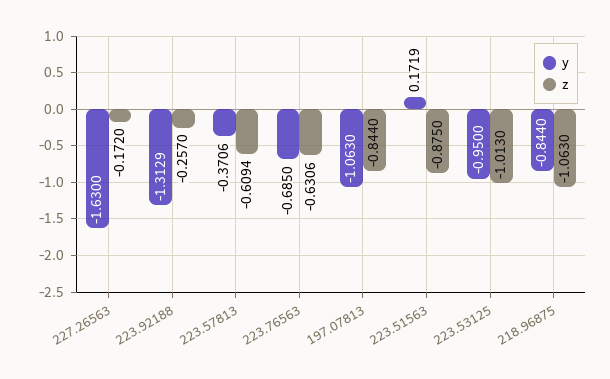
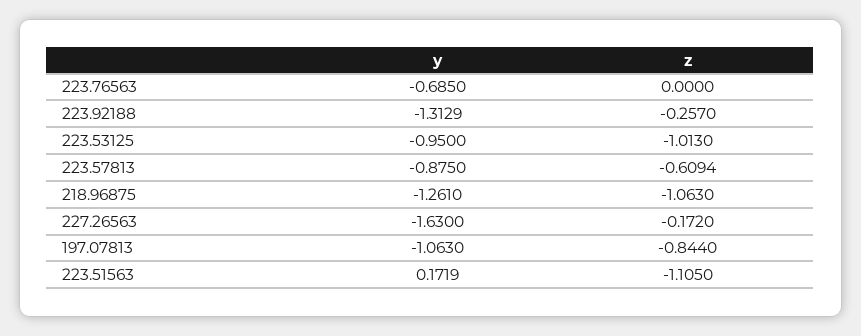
y, 223.57813: -0.3706 -> -0.875
z, 223.76563: -0.6306 -> 0
z, 223.51563: -0.875 -> -1.105
y, 218.96875: -0.844 -> -1.261

